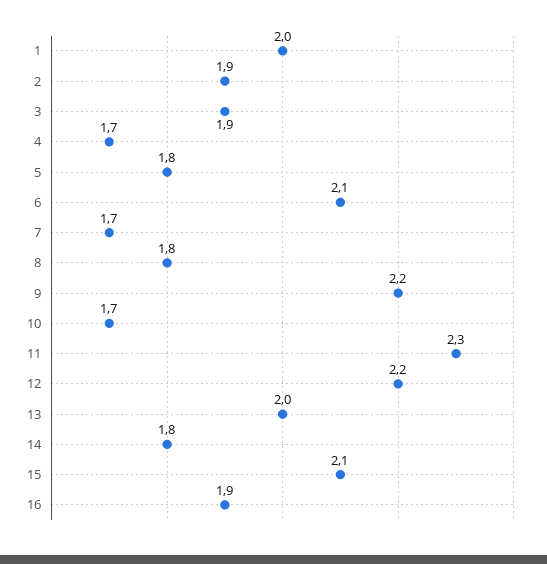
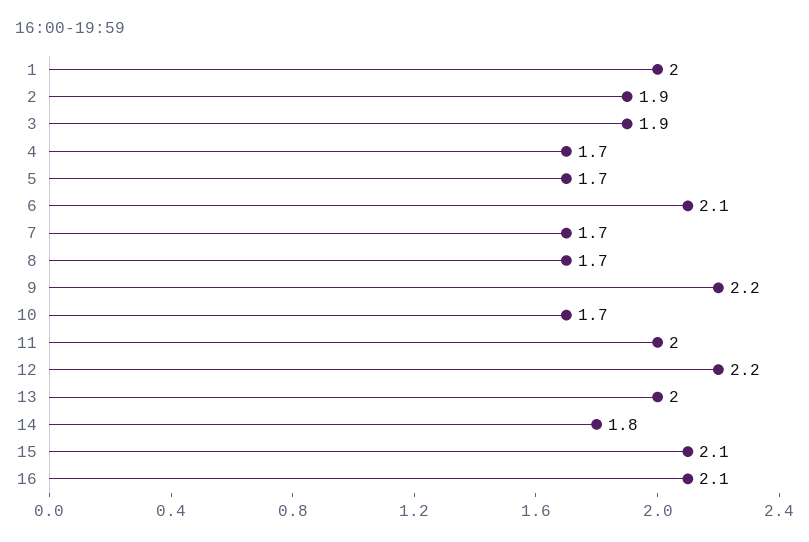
5: 1.8 -> 1.7
8: 1.8 -> 1.7
11: 2.3 -> 2
16: 1.9 -> 2.1

